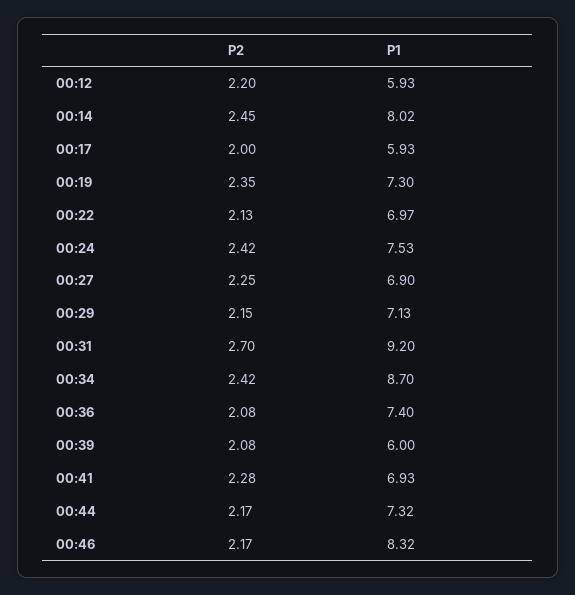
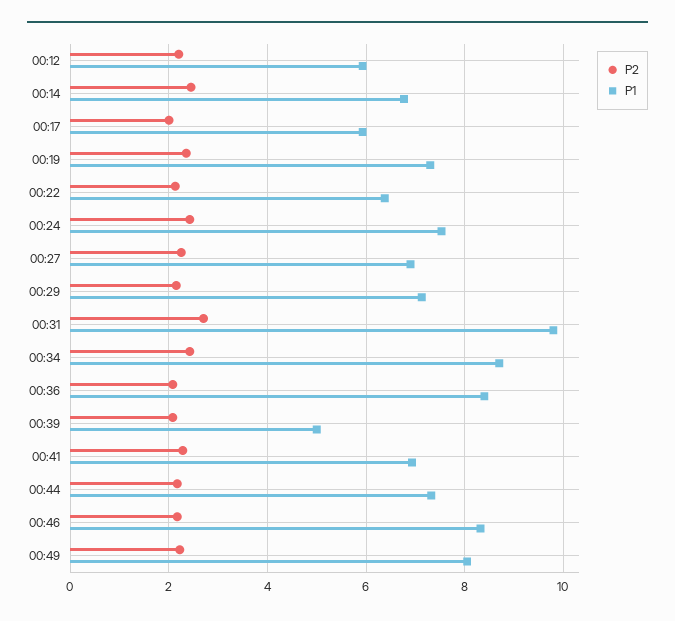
P1, 00:14: 8.02 -> 6.8
P1, 00:22: 6.97 -> 6.4
P1, 00:31: 9.2 -> 9.8
P1, 00:36: 7.4 -> 8.4
P1, 00:39: 6 -> 5
P2, 00:49: none -> 2.2
P1, 00:49: none -> 8

